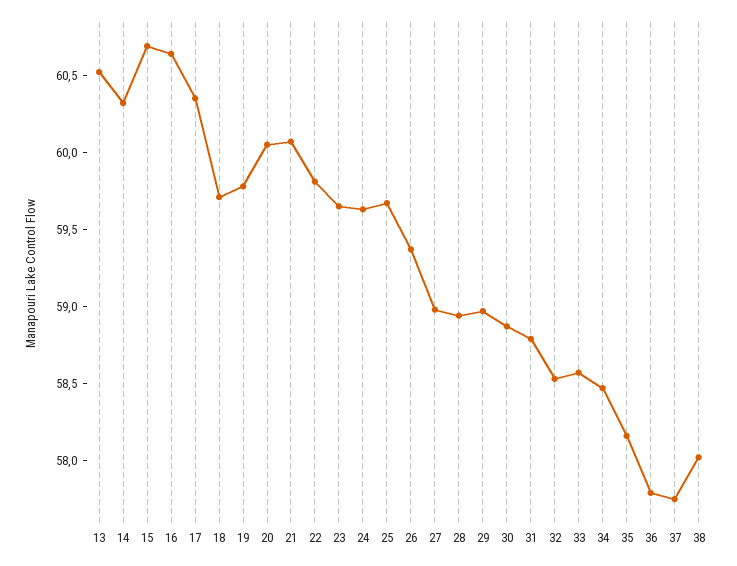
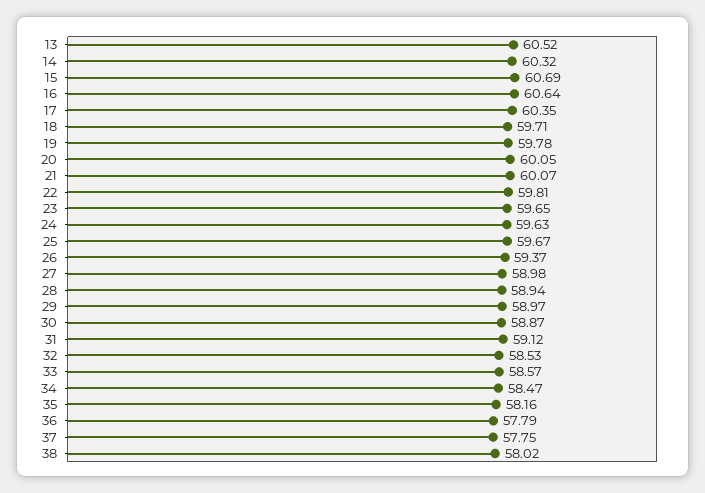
31: 58.8 -> 59.12

